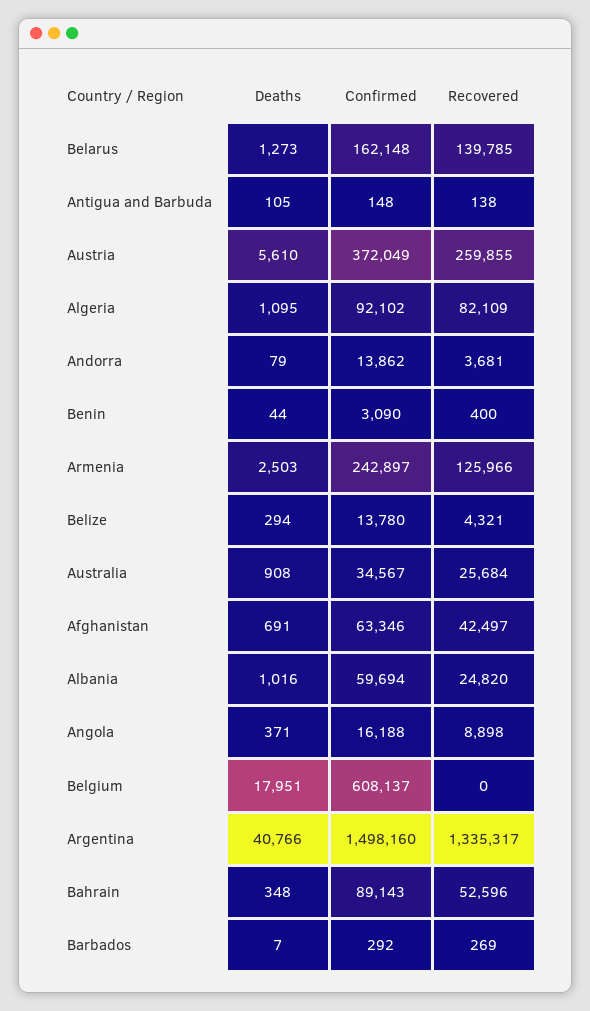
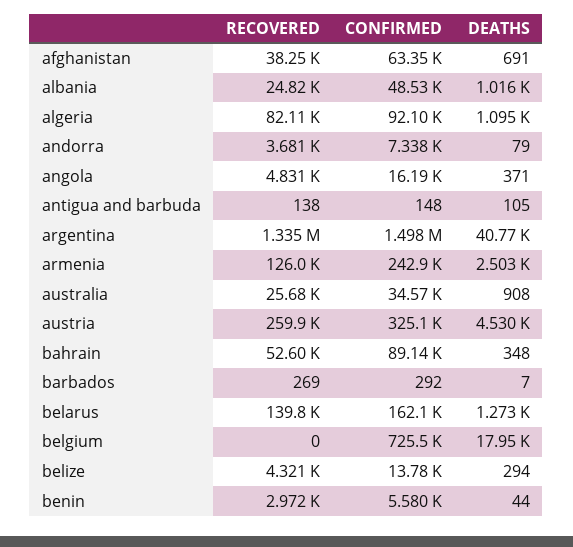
Deaths, Austria: 5610 -> 4530
Confirmed, Austria: 372049 -> 325100
Confirmed, Andorra: 13862 -> 7338
Confirmed, Benin: 3090 -> 5580
Recovered, Benin: 400 -> 2972
Recovered, Afghanistan: 42497 -> 38250
Confirmed, Albania: 59694 -> 48530
Recovered, Angola: 8898 -> 4831
Confirmed, Belgium: 608137 -> 725500

